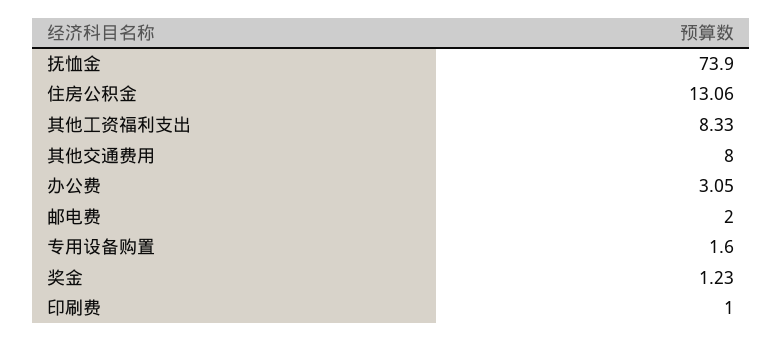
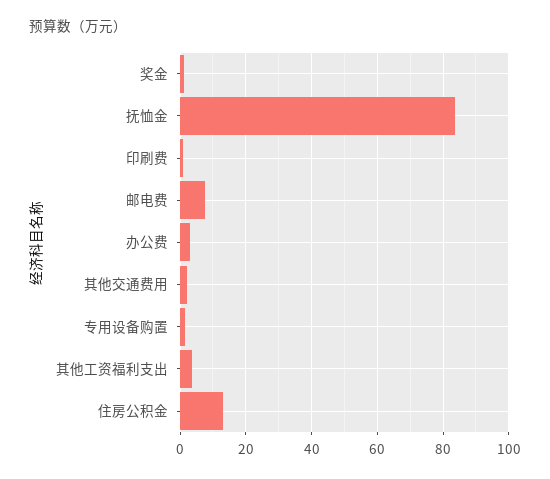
抚恤金: 73.9 -> 84
其他工资福利支出: 8.33 -> 4
其他交通费用: 8 -> 2
邮电费: 2 -> 8

